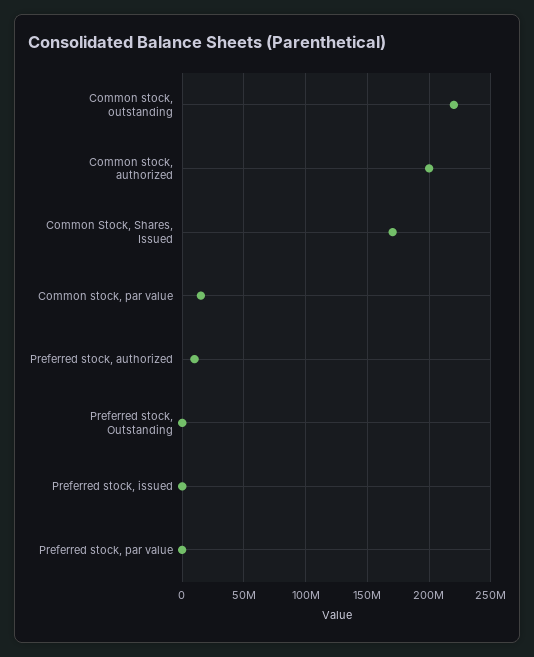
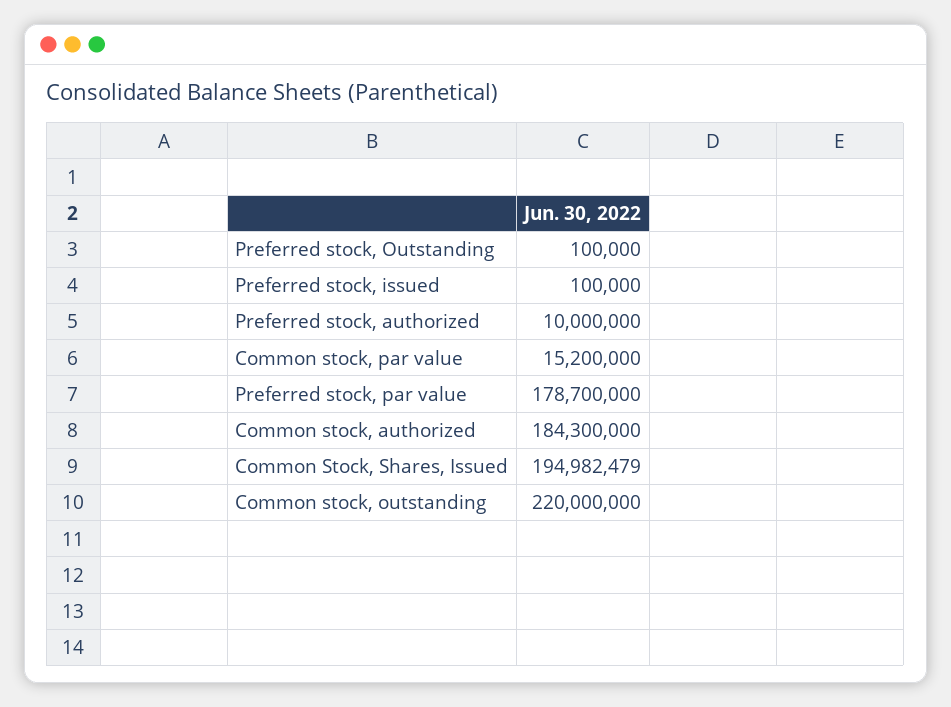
Common stock, authorized: 200000000 -> 184300000
Common Stock, Shares, Issued: 170000000 -> 194982479
Preferred stock, par value: 0 -> 178700000

